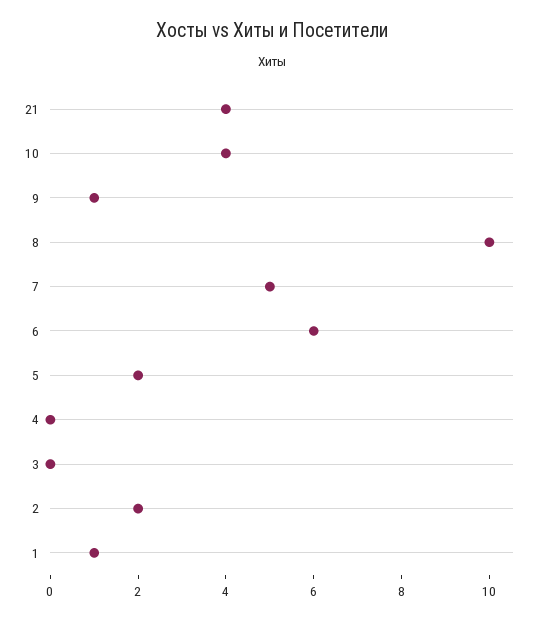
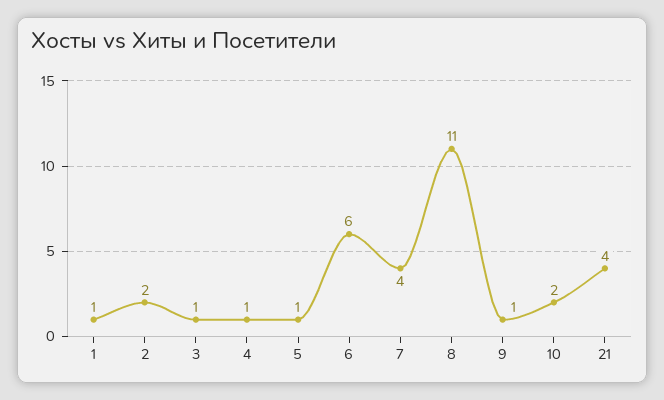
10: 4 -> 2
8: 10 -> 11
7: 5 -> 4
5: 2 -> 1
4: 0 -> 1
3: 0 -> 1

